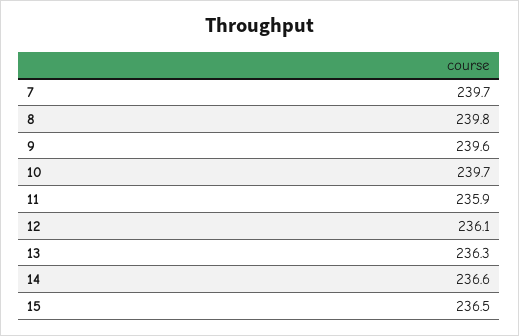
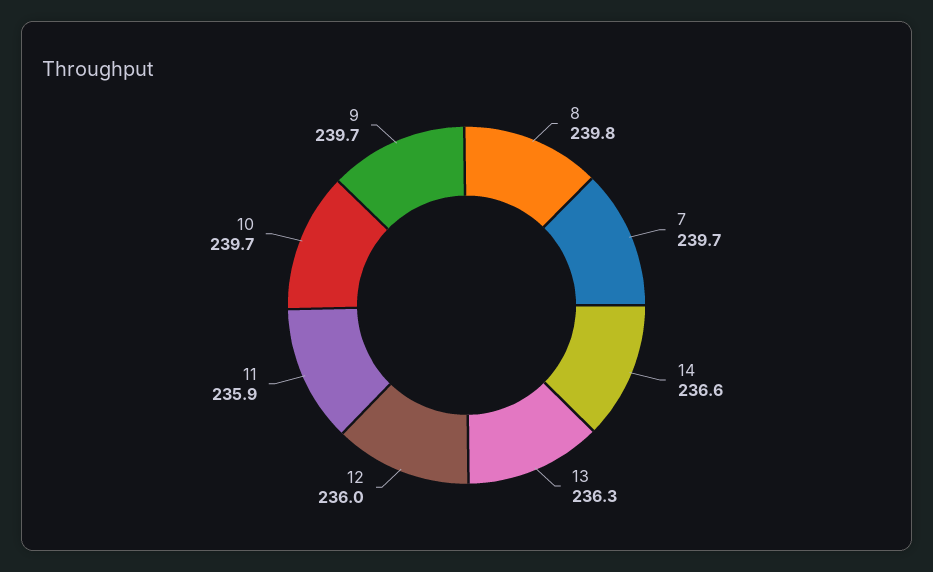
9: 239.6 -> 239.7
12: 236.1 -> 236
15: 236.5 -> none

